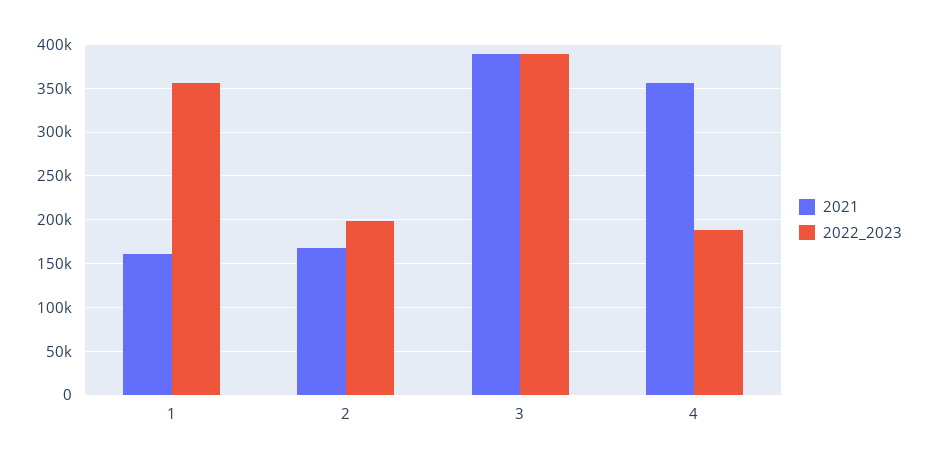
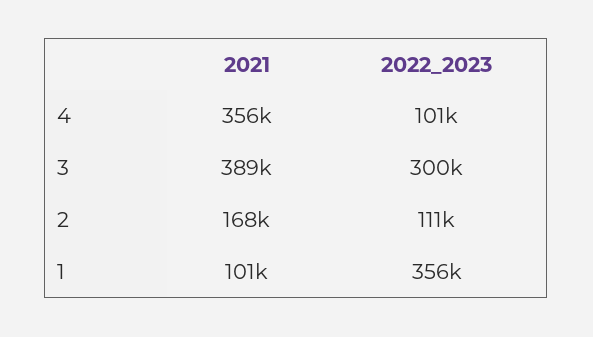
2021, 1: 160000 -> 101000
2022_2023, 2: 200000 -> 111000
2022_2023, 3: 390000 -> 300000
2022_2023, 4: 190000 -> 101000

